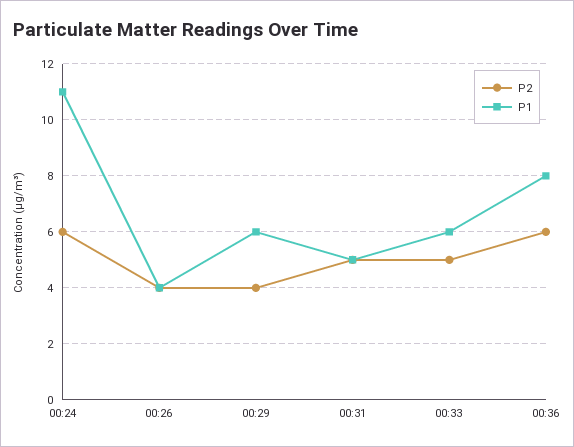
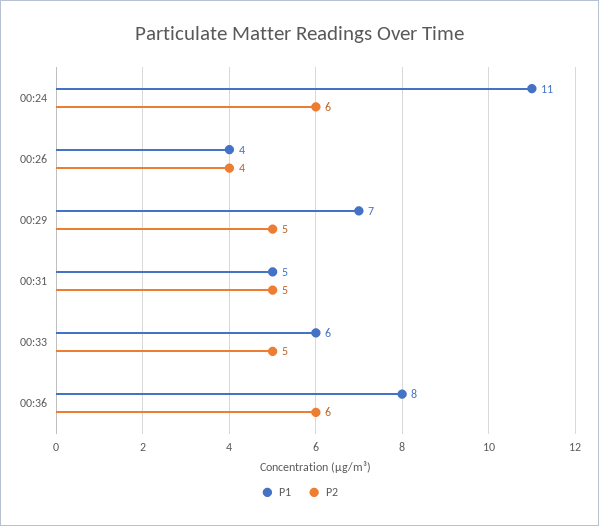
P2, 00:29: 4 -> 5
P1, 00:29: 6 -> 7

